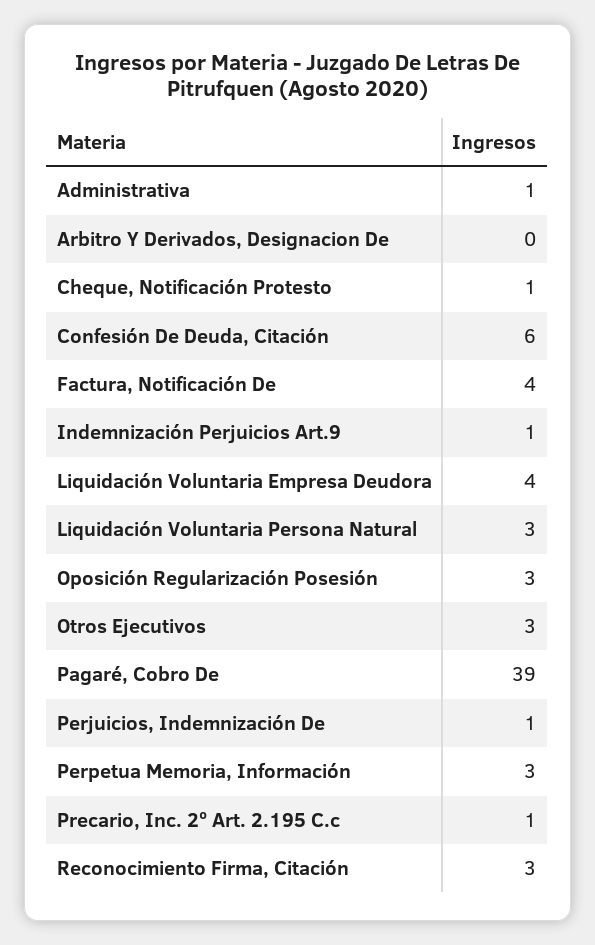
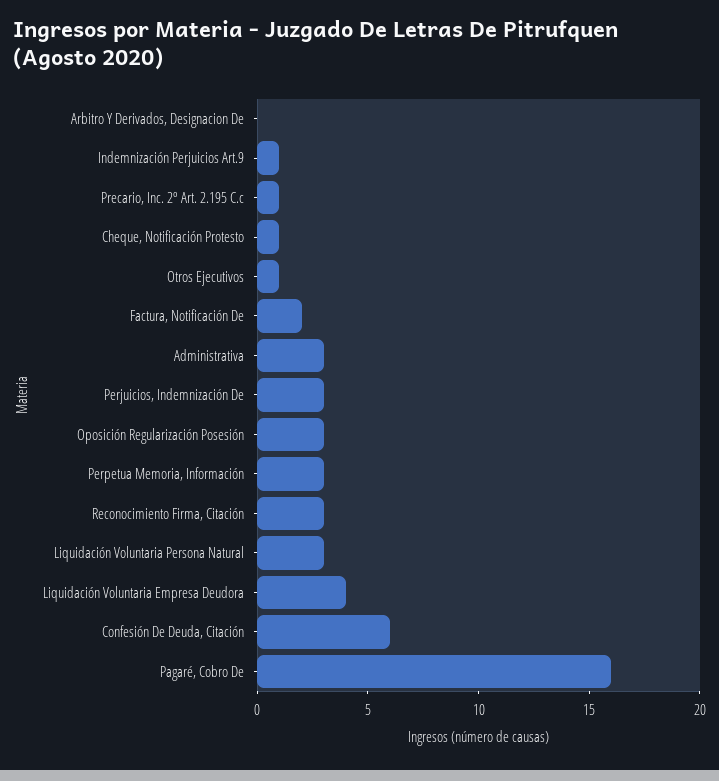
Administrativa: 1 -> 3
Factura, Notificación De: 4 -> 2
Otros Ejecutivos: 3 -> 1
Pagaré, Cobro De: 39 -> 16
Perjuicios, Indemnización De: 1 -> 3

